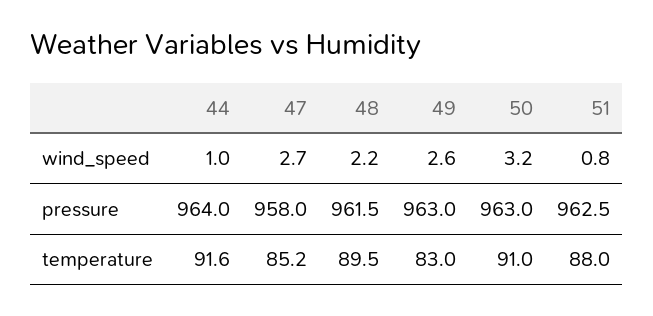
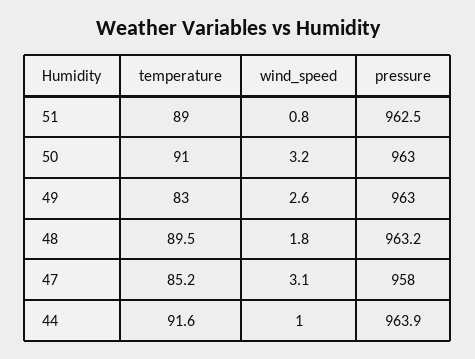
47, wind_speed: 2.7 -> 3.1
48, wind_speed: 2.2 -> 1.8
44, pressure: 964 -> 963.9
48, pressure: 961.5 -> 963.2
51, temperature: 88 -> 89

